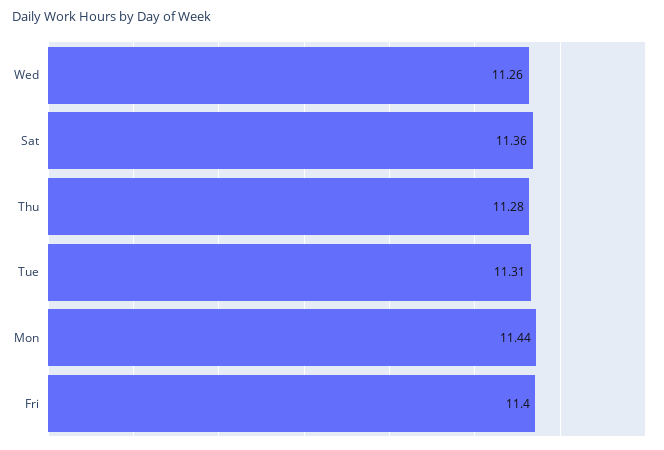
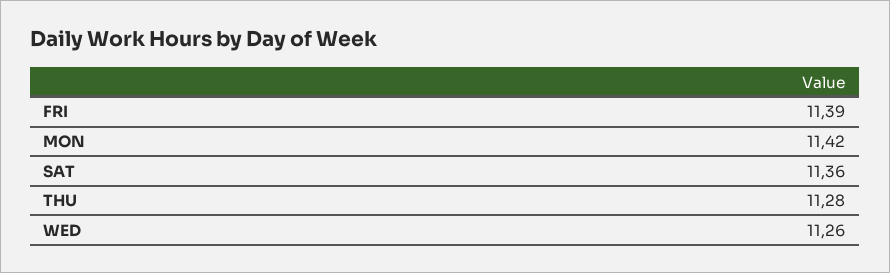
Tue: 11.31 -> none
Mon: 11.44 -> 11.42
Fri: 11.4 -> 11.39

